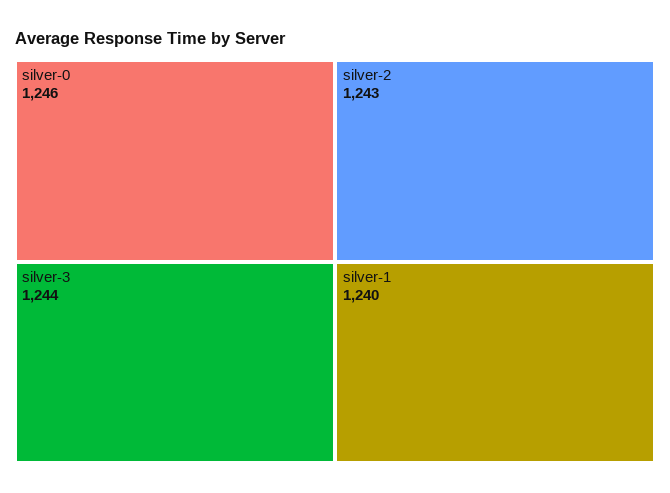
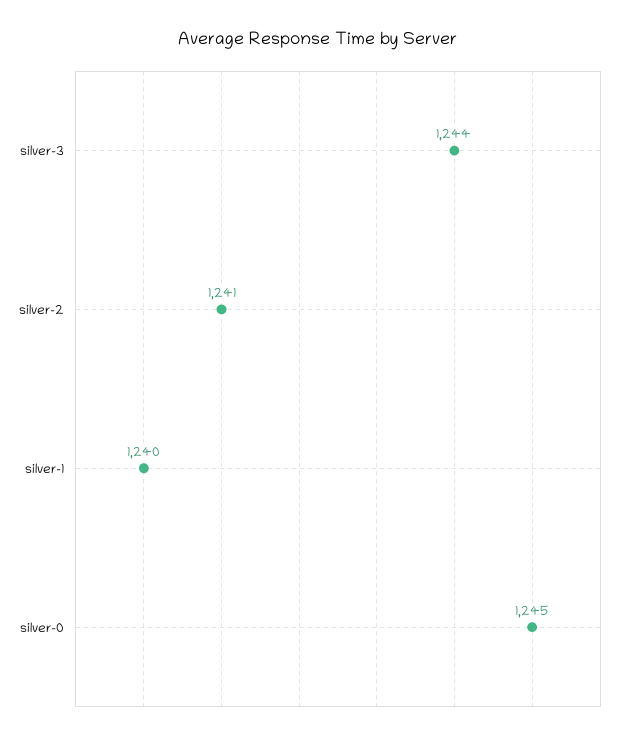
silver-0: 1246 -> 1245
silver-2: 1243 -> 1241

